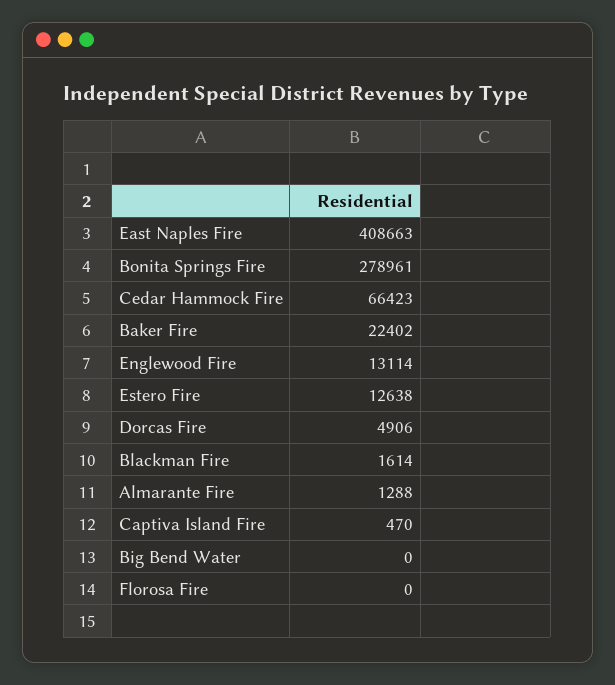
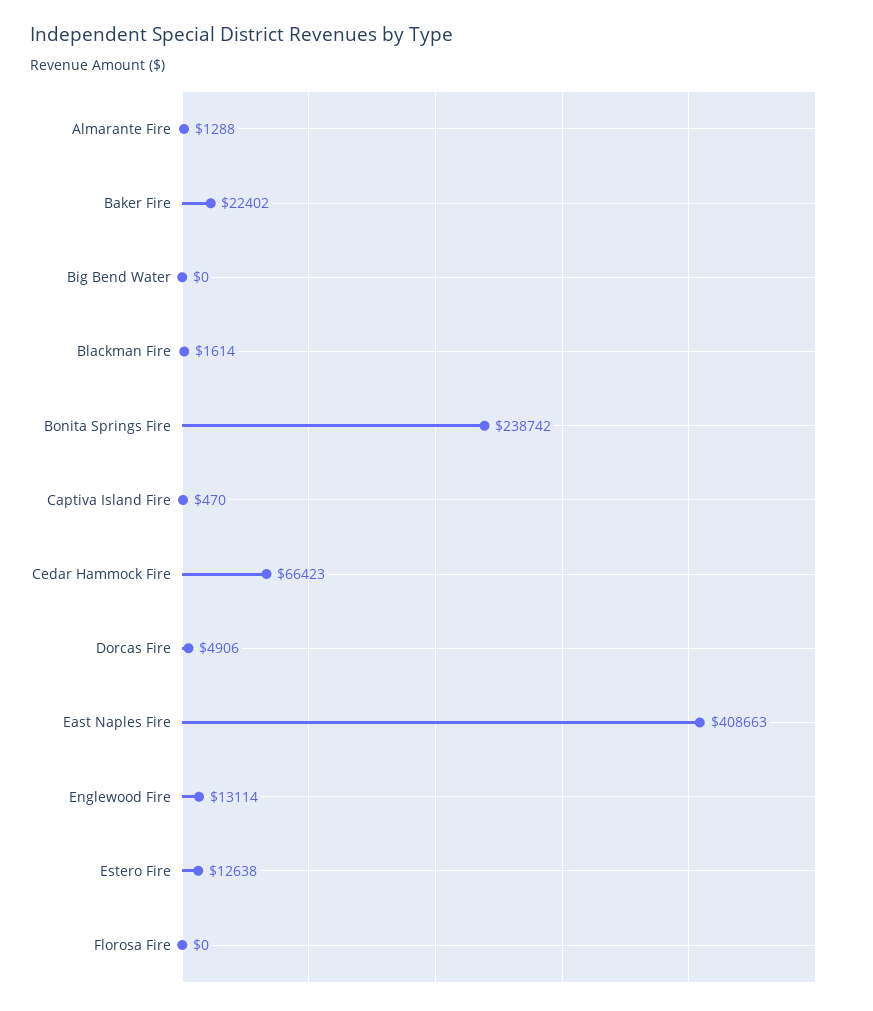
Bonita Springs Fire: 278961 -> 238742

